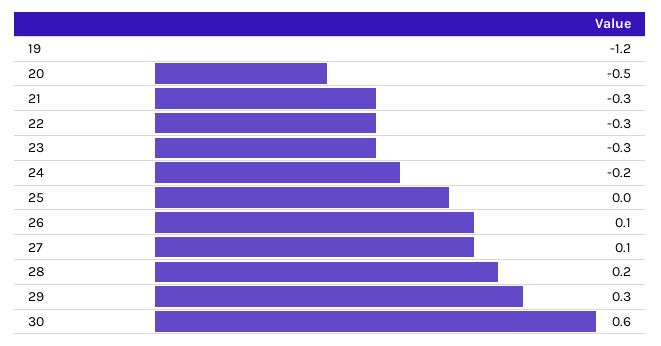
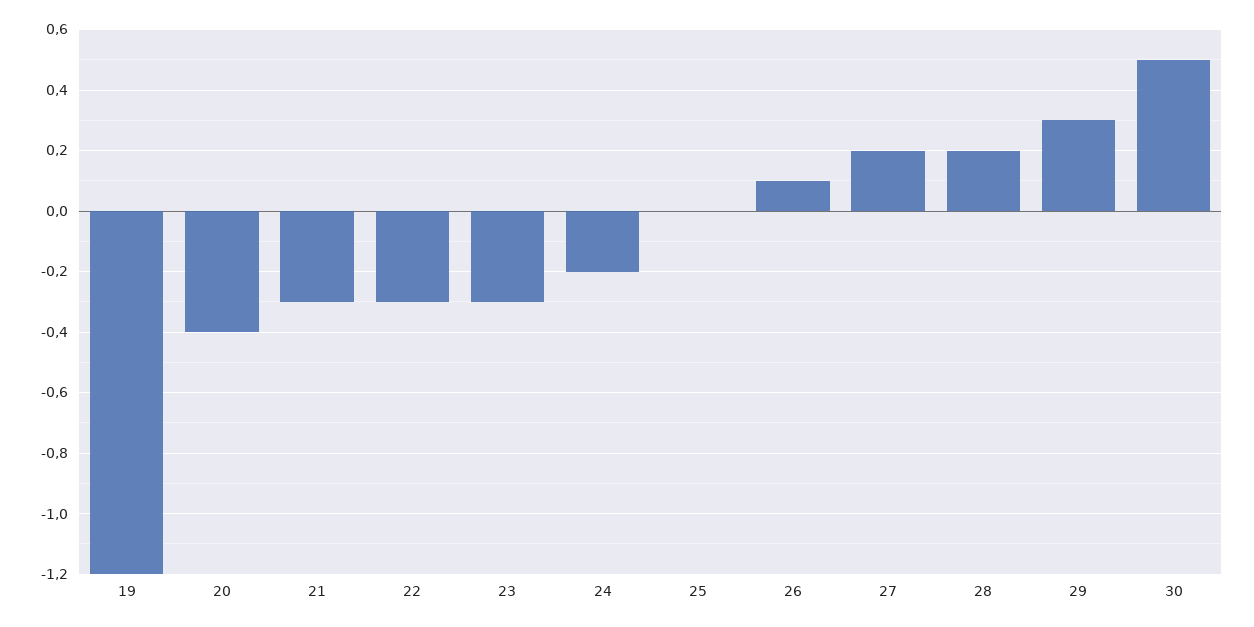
20: -0.5 -> -0.4
27: 0.1 -> 0.2
30: 0.6 -> 0.5

